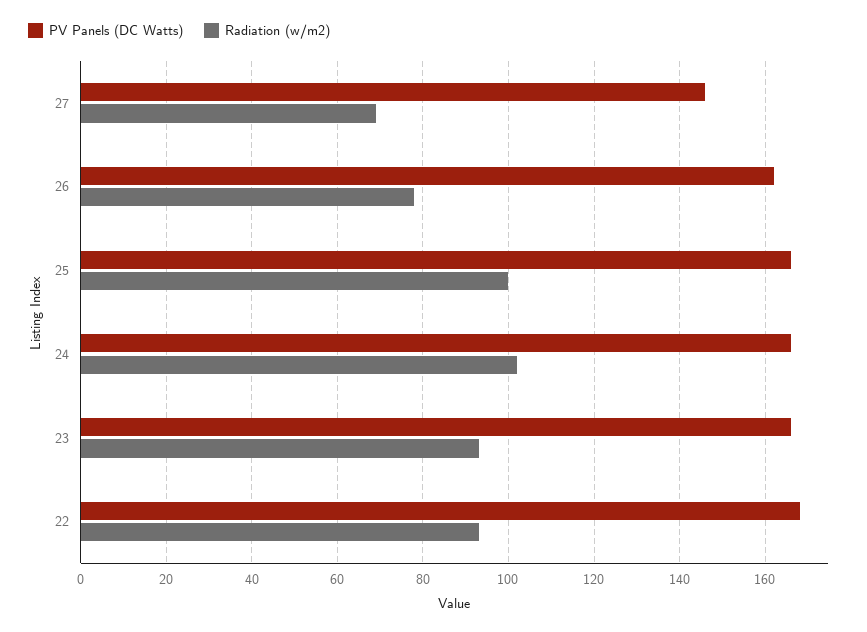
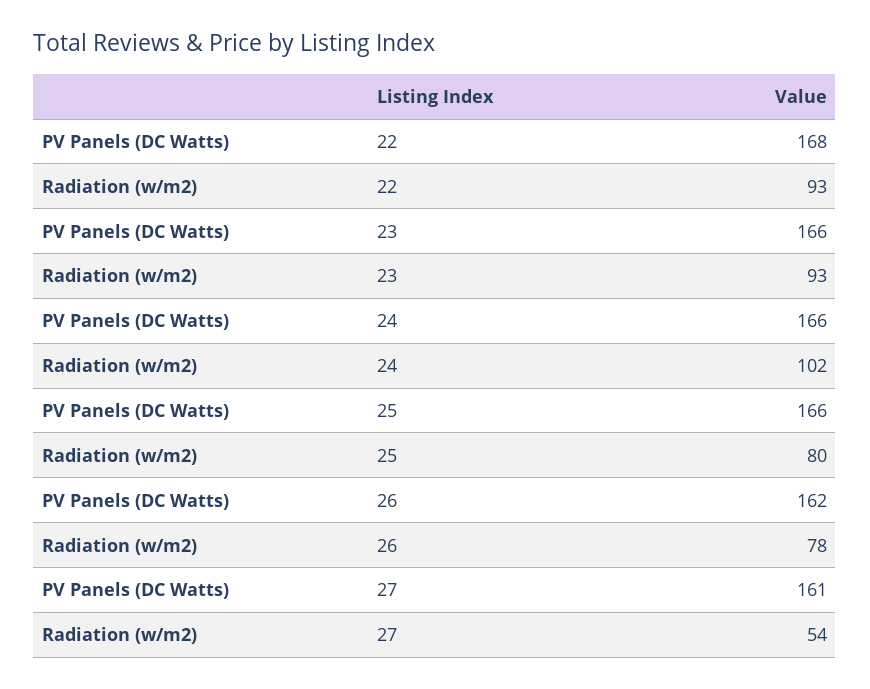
PV Panels (DC Watts), 27: 145 -> 161
Radiation (w/m2), 27: 70 -> 54
Radiation (w/m2), 25: 100 -> 80

